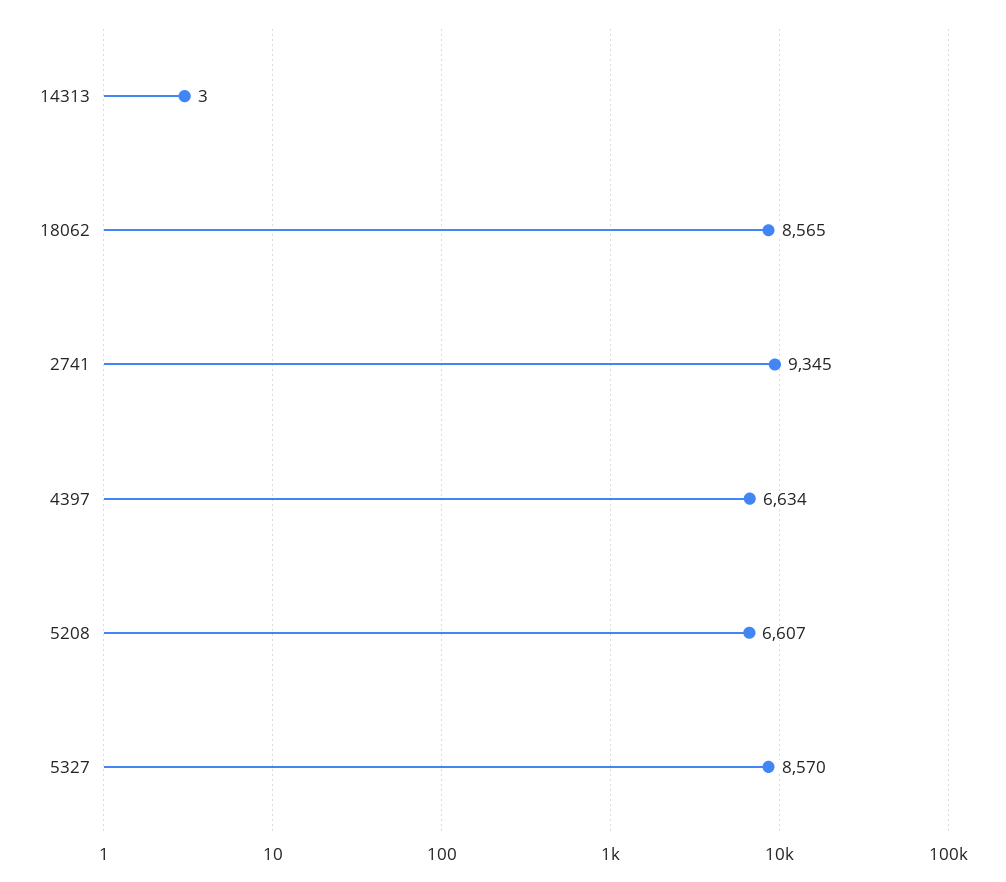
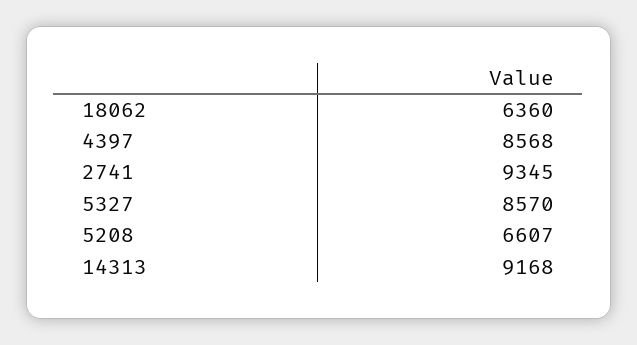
14313: 3 -> 9168
18062: 8565 -> 6360
4397: 6634 -> 8568

